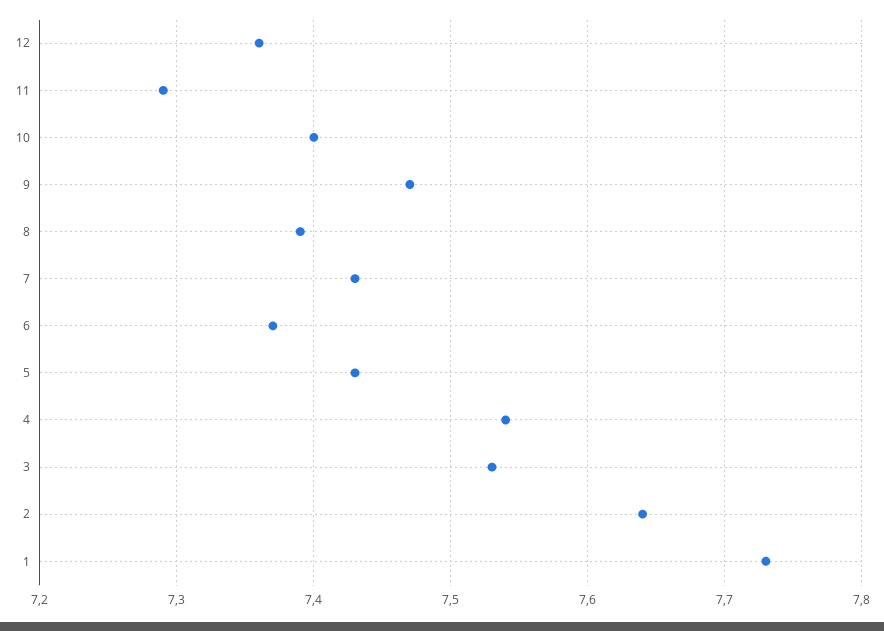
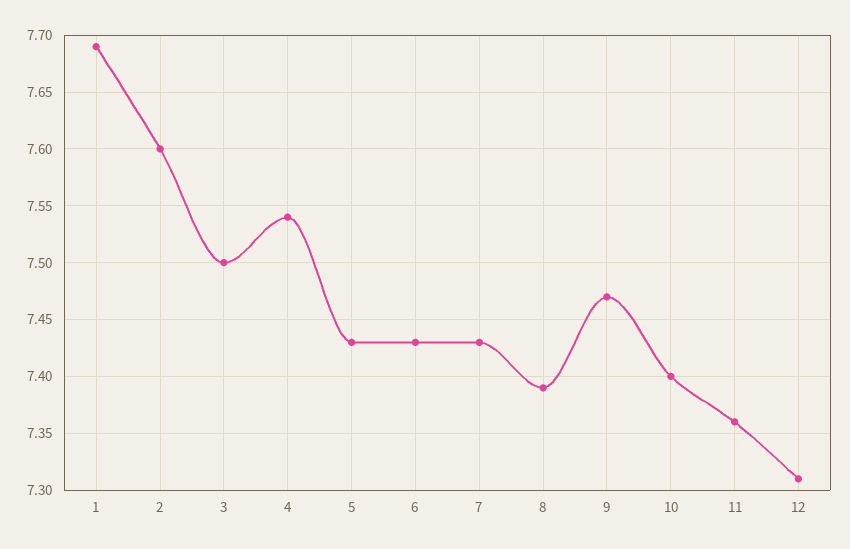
12: 7.36 -> 7.31
11: 7.29 -> 7.36
6: 7.37 -> 7.43
3: 7.53 -> 7.5
2: 7.64 -> 7.6
1: 7.73 -> 7.69

